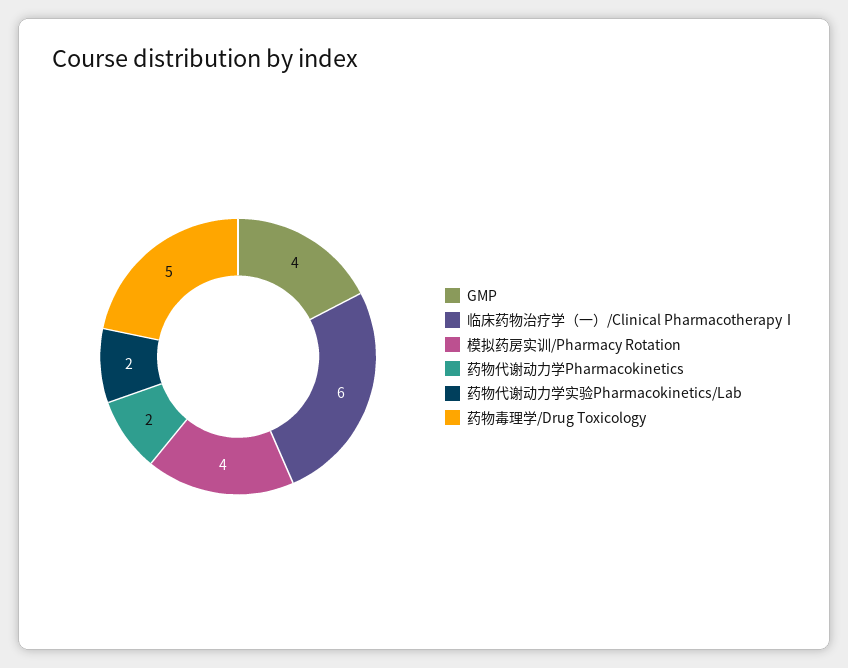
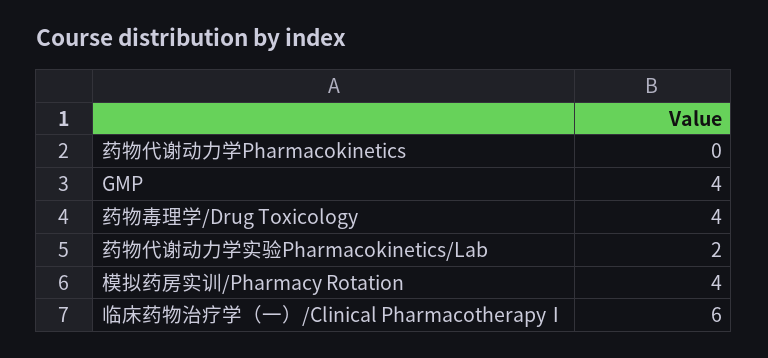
药物代谢动力学Pharmacokinetics: 2 -> 0
药物毒理学/Drug Toxicology: 5 -> 4

